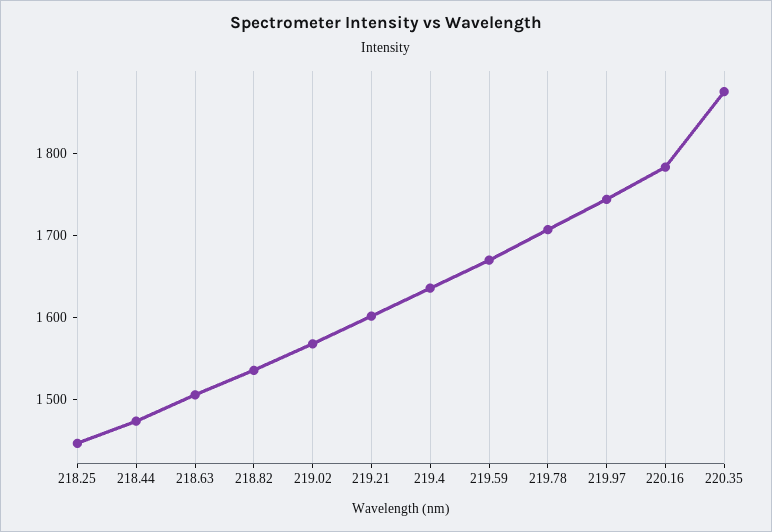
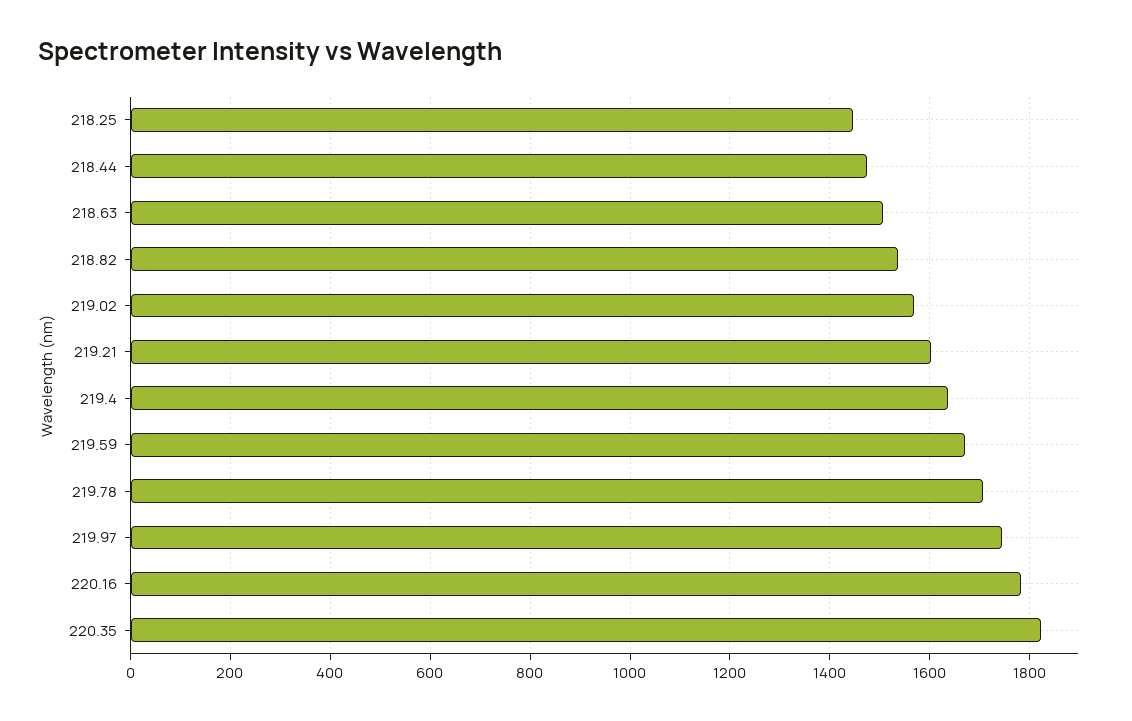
220.35: 1880 -> 1820

